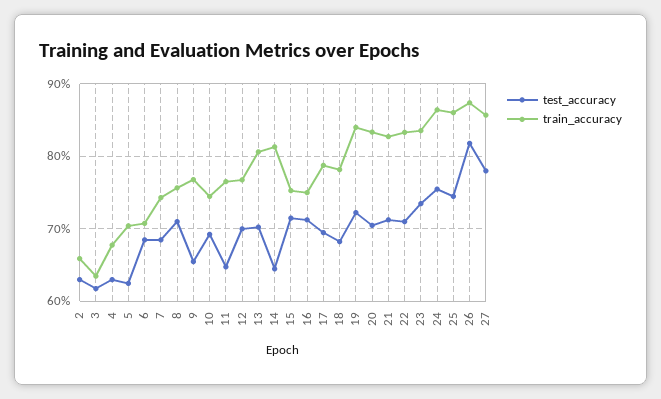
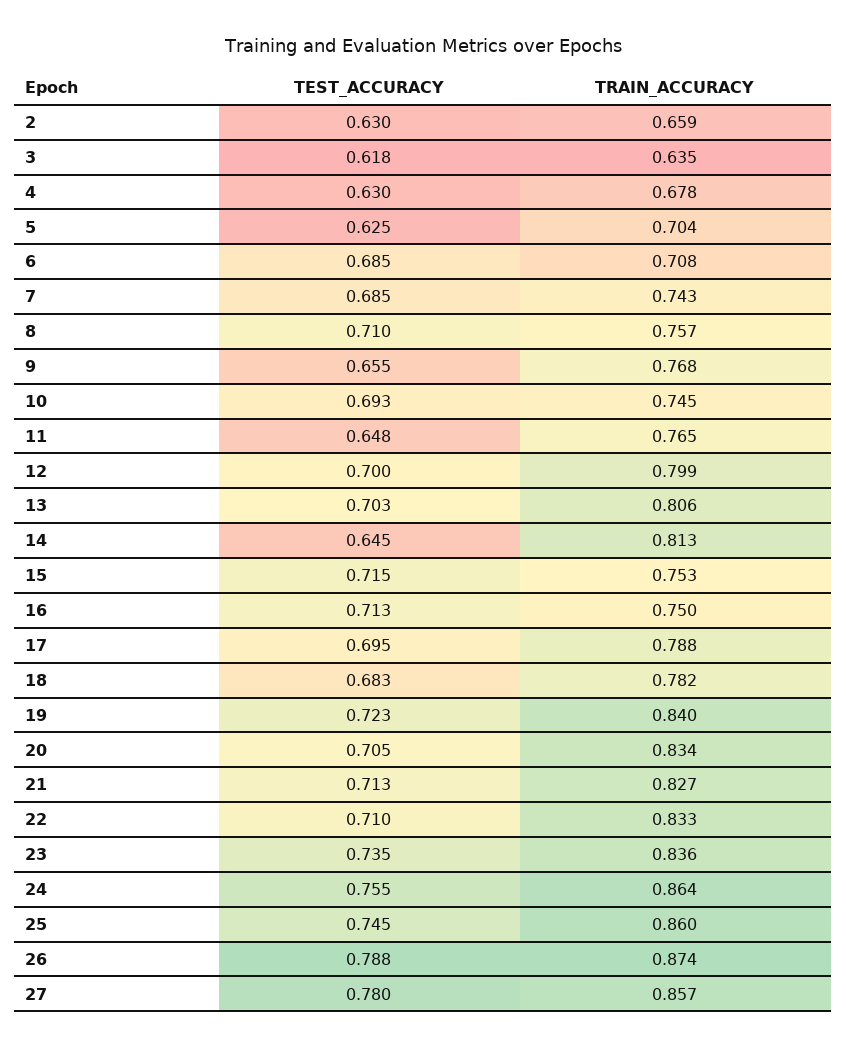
train_accuracy, 12: 0.77 -> 0.799
test_accuracy, 26: 0.82 -> 0.788

